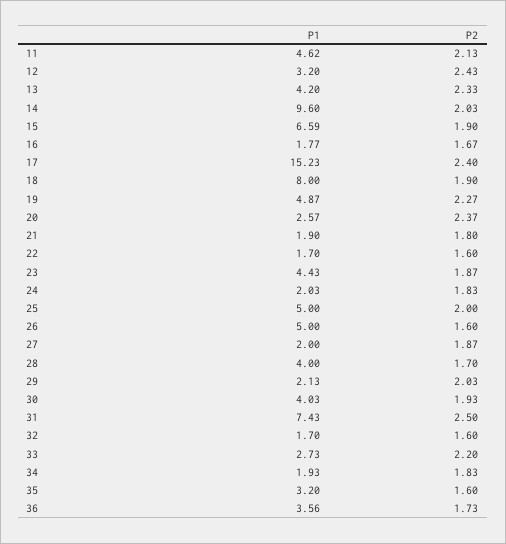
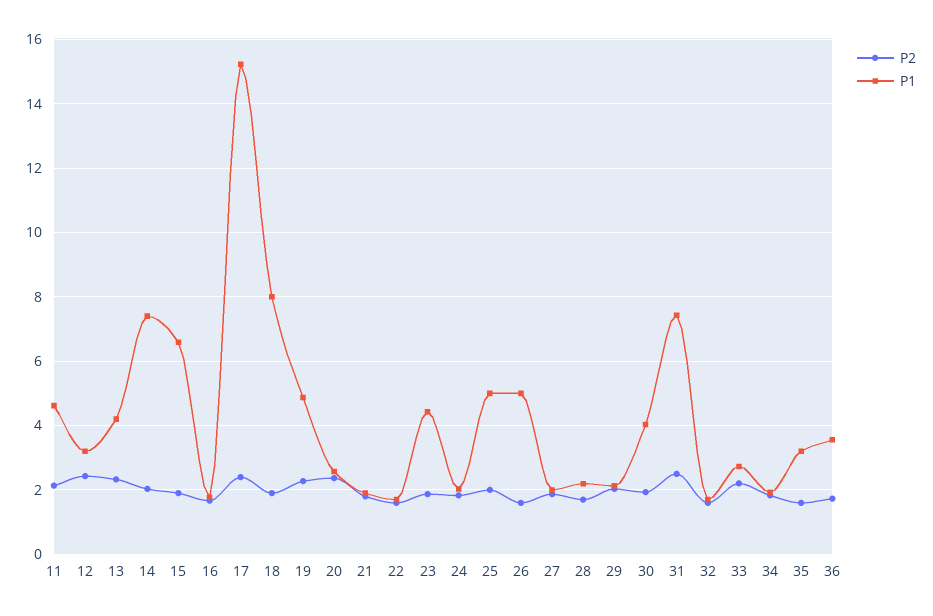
P1, 14: 9.6 -> 7.4
P1, 28: 4 -> 2.2

